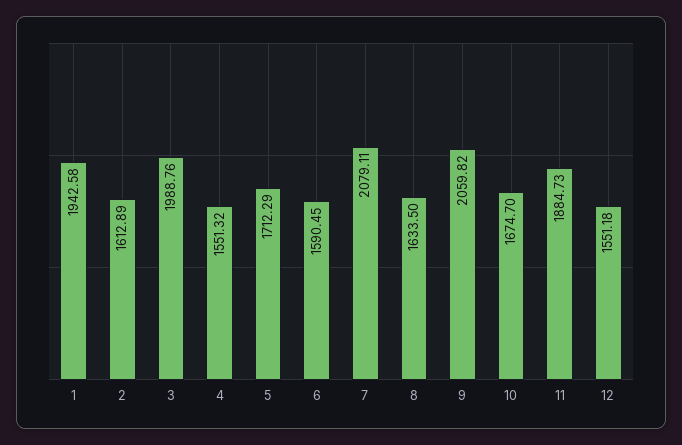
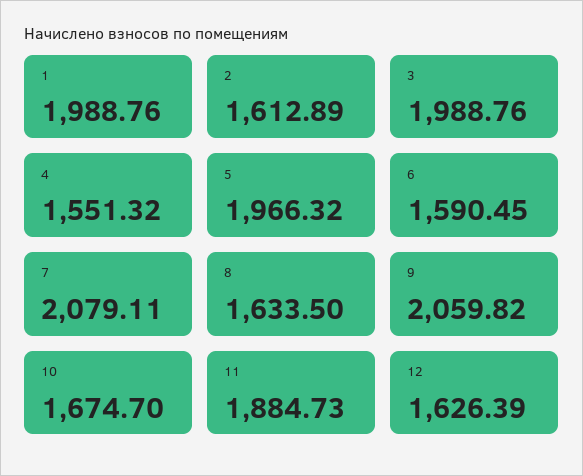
1: 1942.58 -> 1988.76
5: 1712.29 -> 1966.32
12: 1551.18 -> 1626.39

